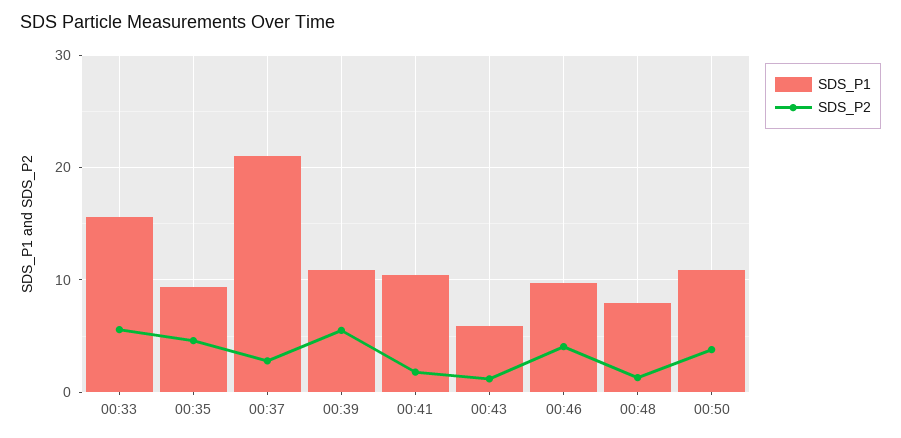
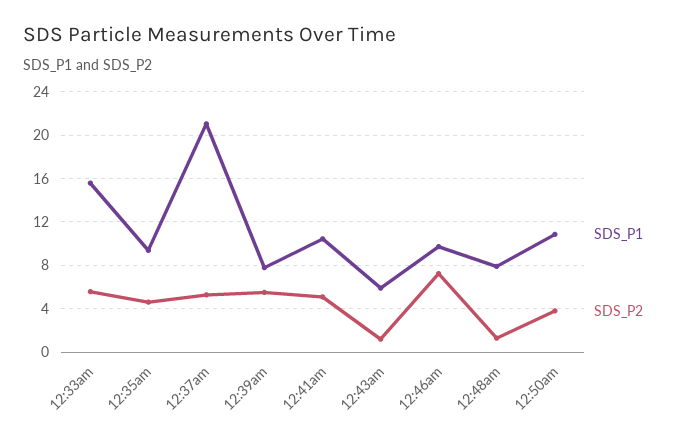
SDS_P2, 00:37: 3 -> 5
SDS_P1, 00:39: 11 -> 8
SDS_P2, 00:41: 2 -> 5
SDS_P2, 00:46: 4 -> 7

